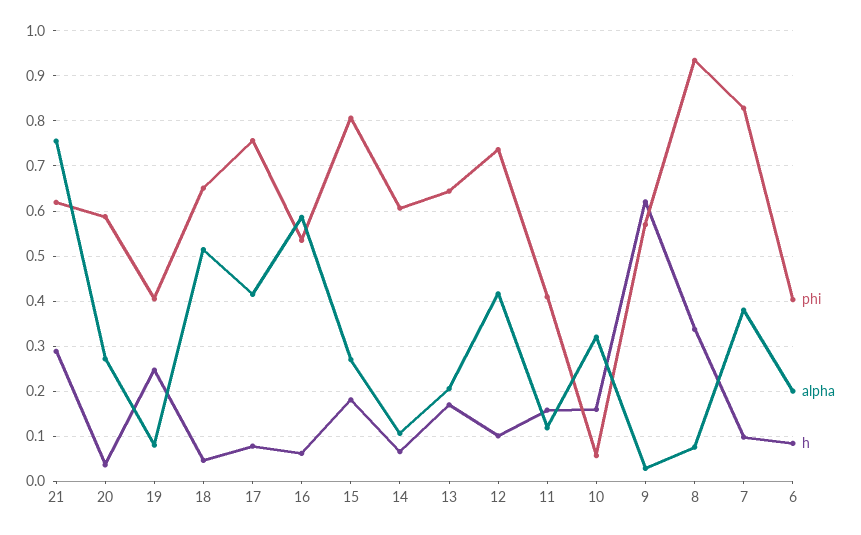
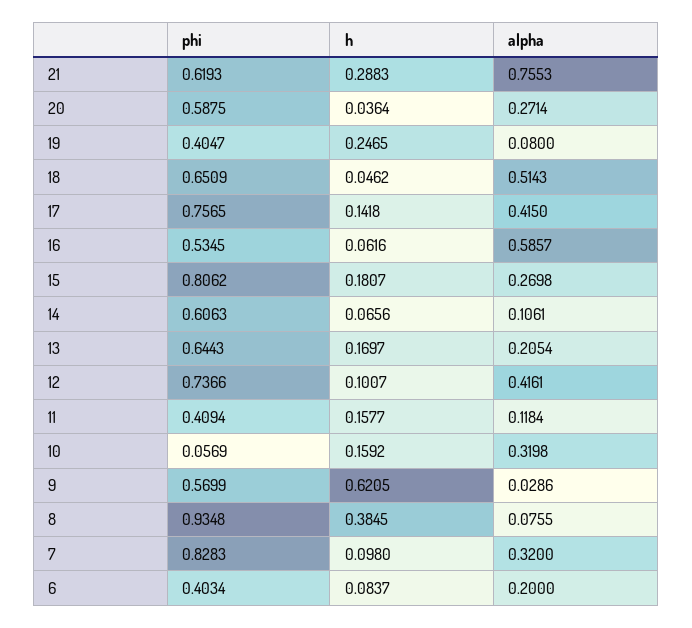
h, 17: 0.08 -> 0.1418
h, 8: 0.34 -> 0.3845
alpha, 7: 0.38 -> 0.32

